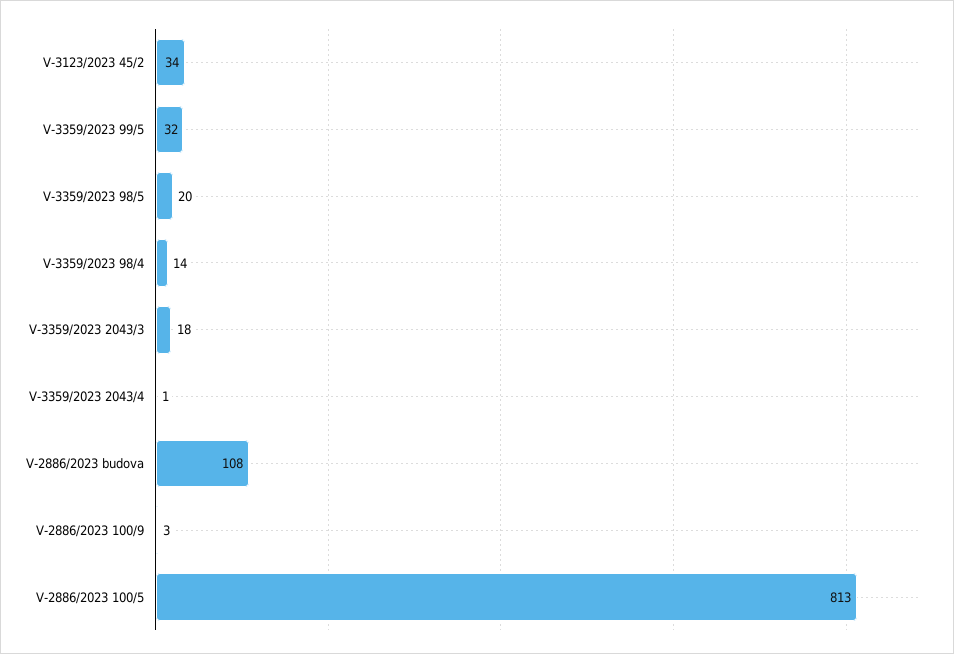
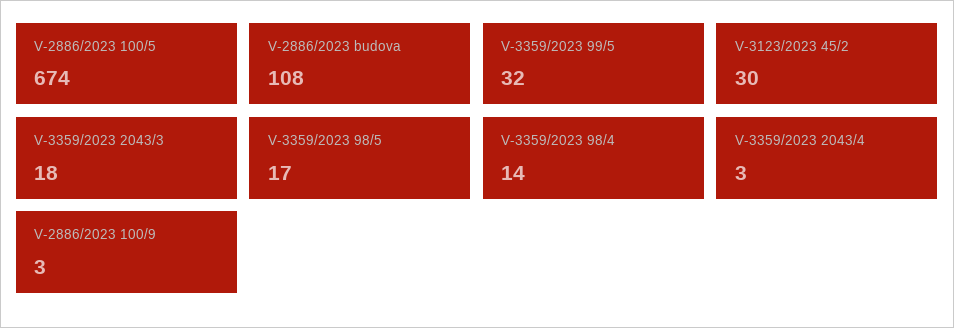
V-3123/2023 45/2: 34 -> 30
V-3359/2023 98/5: 20 -> 17
V-3359/2023 2043/4: 1 -> 3
V-2886/2023 100/5: 813 -> 674

